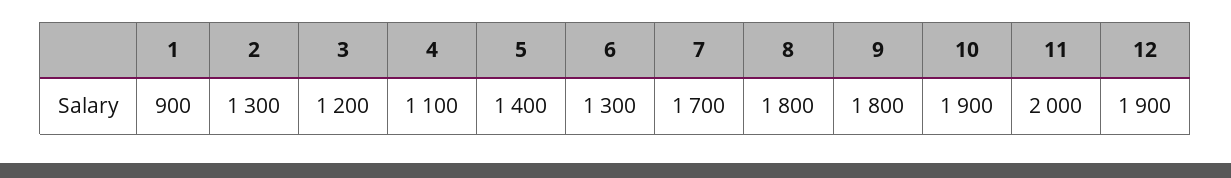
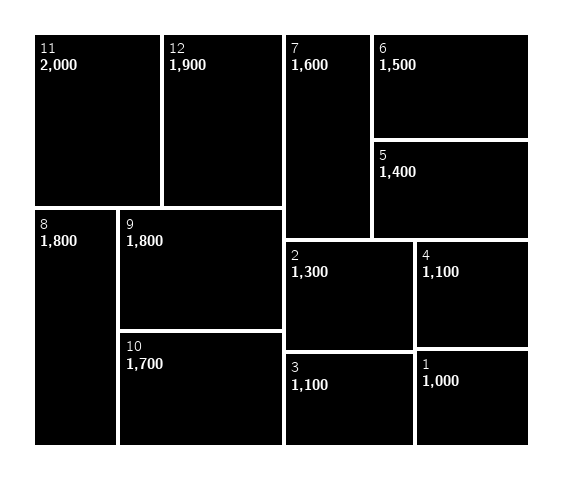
1: 900 -> 1000
3: 1200 -> 1100
6: 1300 -> 1500
7: 1700 -> 1600
10: 1900 -> 1700

